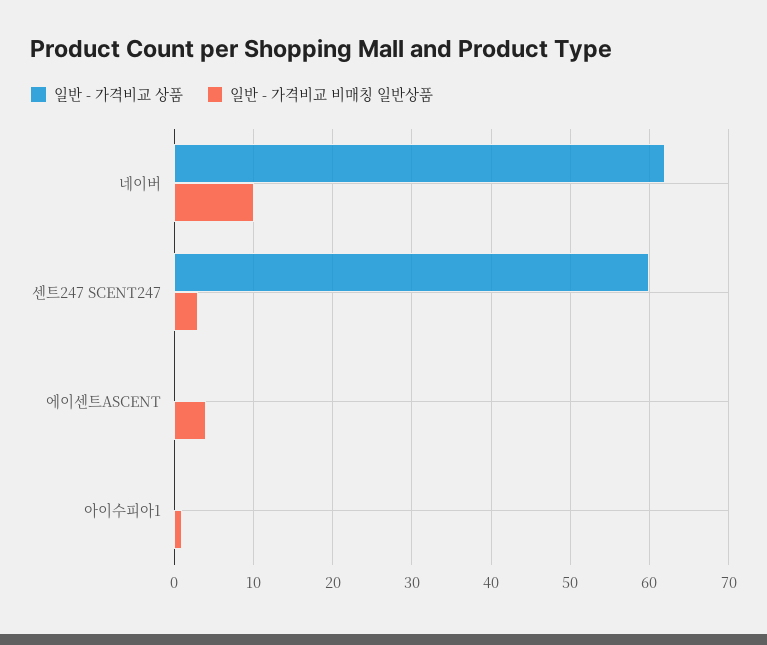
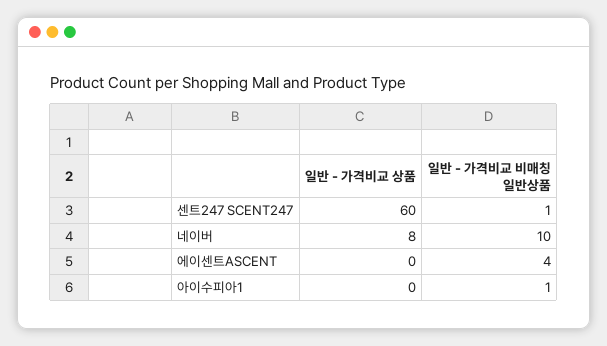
일반 - 가격비교 상품, 네이버: 62 -> 8
일반 - 가격비교 비매칭 일반상품, 센트247 SCENT247: 3 -> 1

